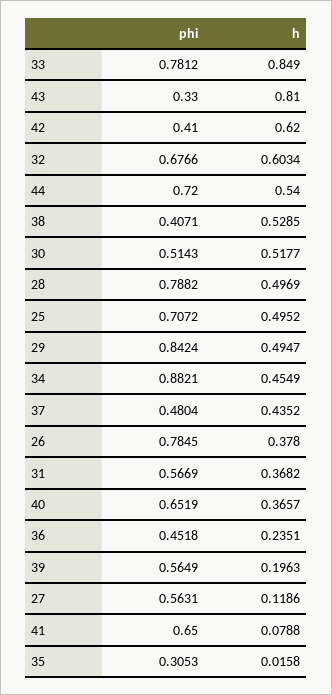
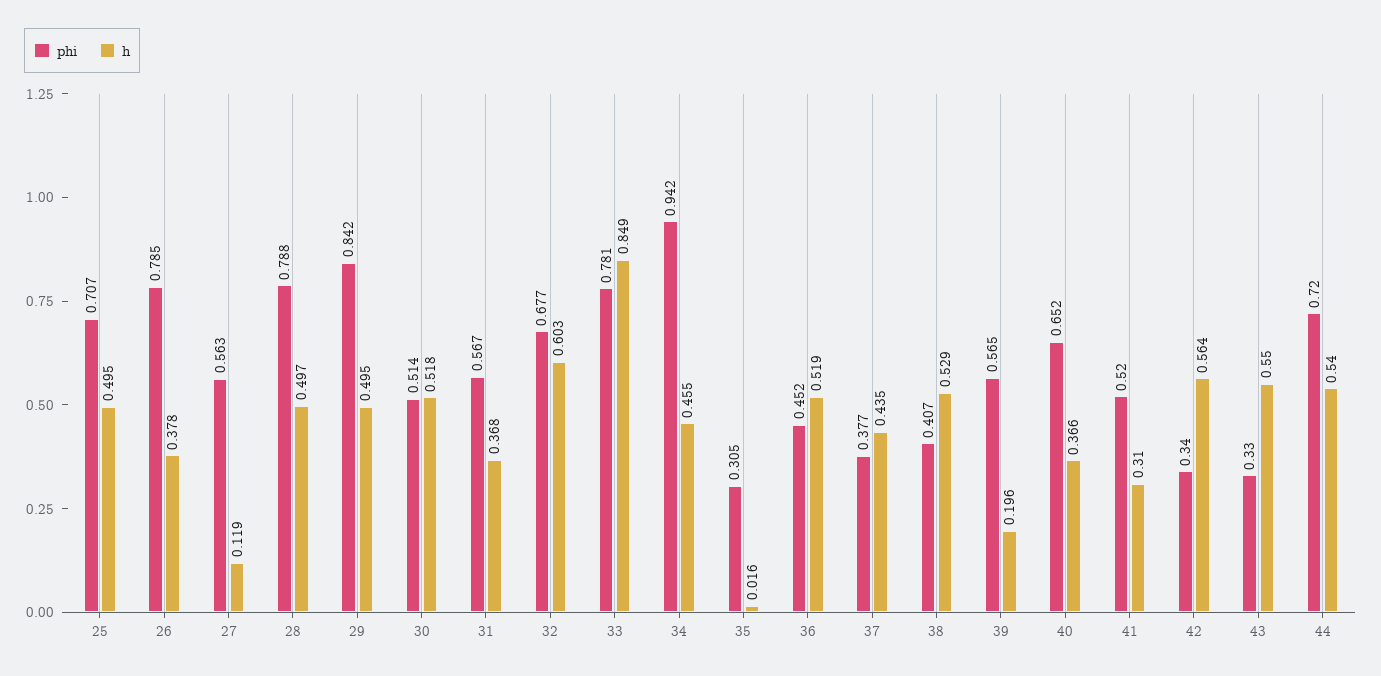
h, 43: 0.81 -> 0.55
phi, 42: 0.41 -> 0.34
h, 42: 0.62 -> 0.564
phi, 34: 0.8821 -> 0.942
phi, 37: 0.4804 -> 0.377
h, 36: 0.2351 -> 0.519
phi, 41: 0.65 -> 0.52
h, 41: 0.0788 -> 0.31

